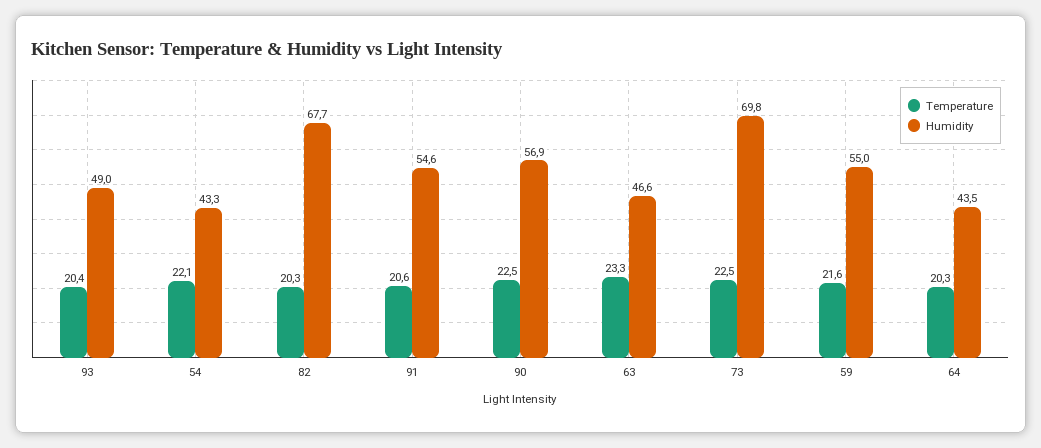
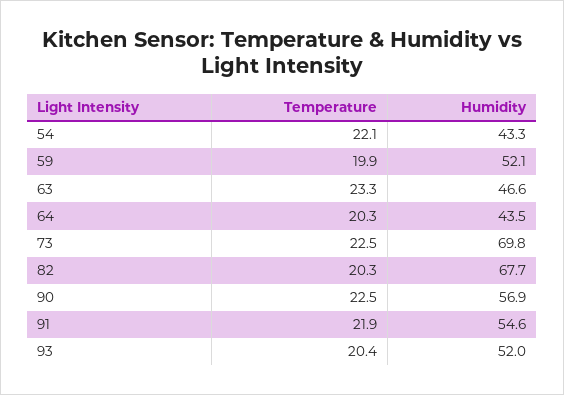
Humidity, 93: 49 -> 52
Temperature, 91: 20.6 -> 21.9
Temperature, 59: 21.6 -> 19.9
Humidity, 59: 55 -> 52.1

